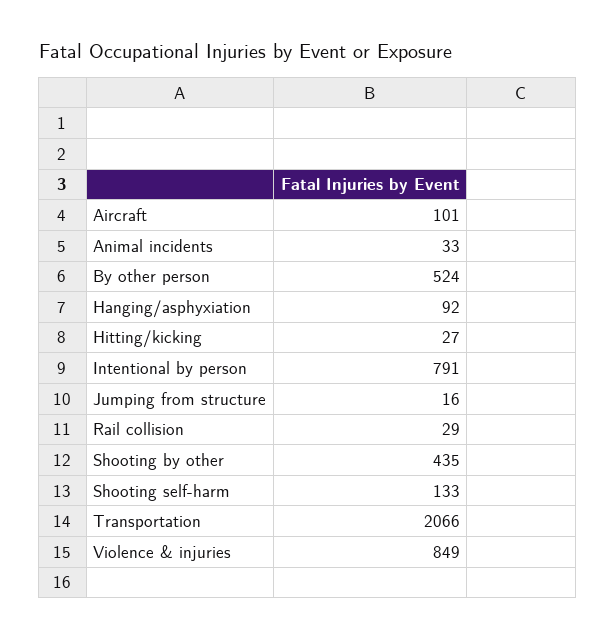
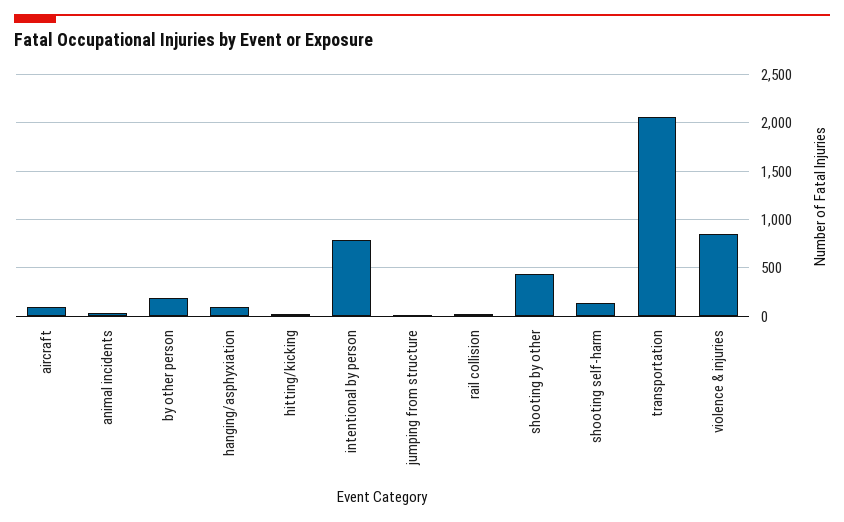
By other person: 524 -> 200

